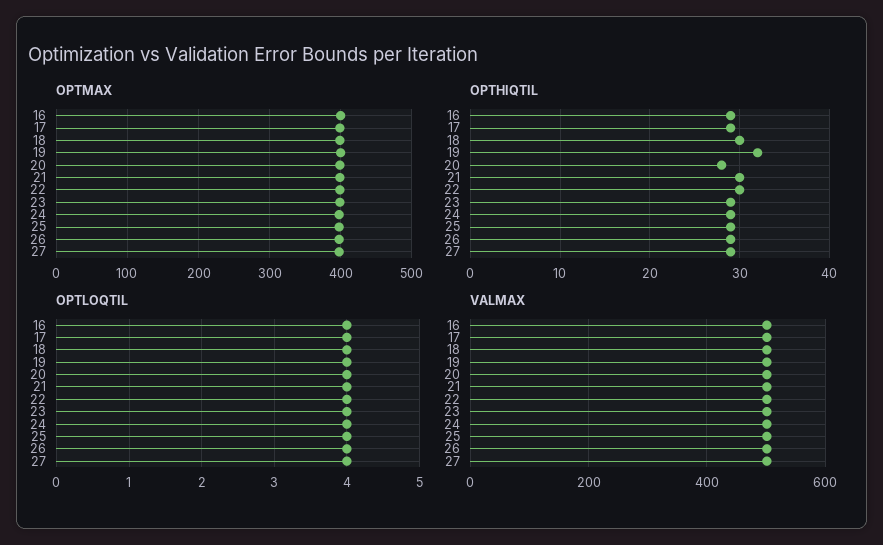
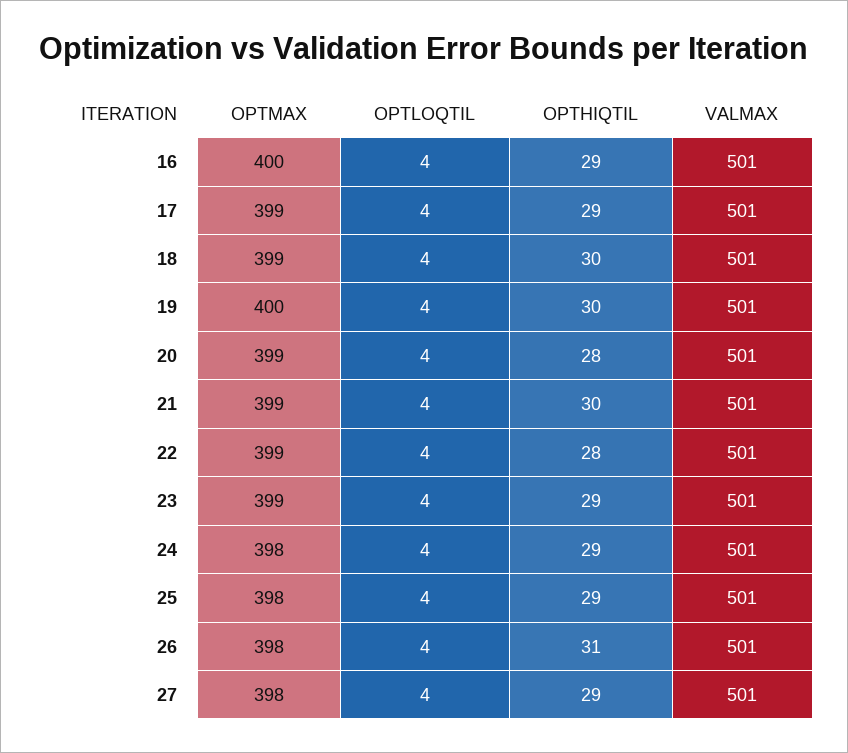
OPTHIQTIL, 19: 32 -> 30
OPTHIQTIL, 22: 30 -> 28
OPTHIQTIL, 26: 29 -> 31

